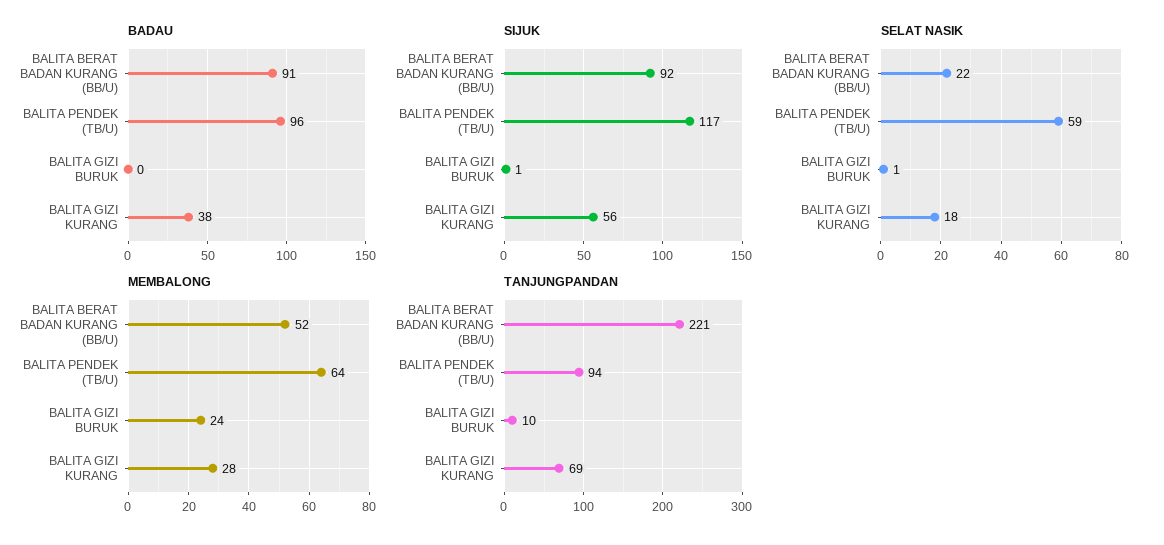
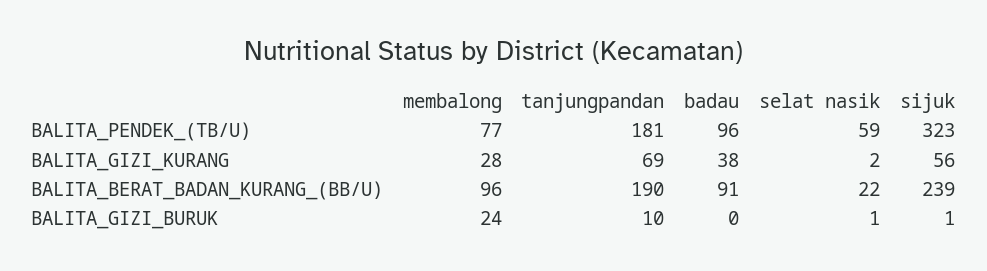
SIJUK, BALITA BERAT BADAN KURANG (BB/U): 92 -> 239
SIJUK, BALITA PENDEK (TB/U): 117 -> 323
SELAT NASIK, BALITA GIZI KURANG: 18 -> 2
MEMBALONG, BALITA BERAT BADAN KURANG (BB/U): 52 -> 96
MEMBALONG, BALITA PENDEK (TB/U): 64 -> 77
TANJUNGPANDAN, BALITA BERAT BADAN KURANG (BB/U): 221 -> 190
TANJUNGPANDAN, BALITA PENDEK (TB/U): 94 -> 181

